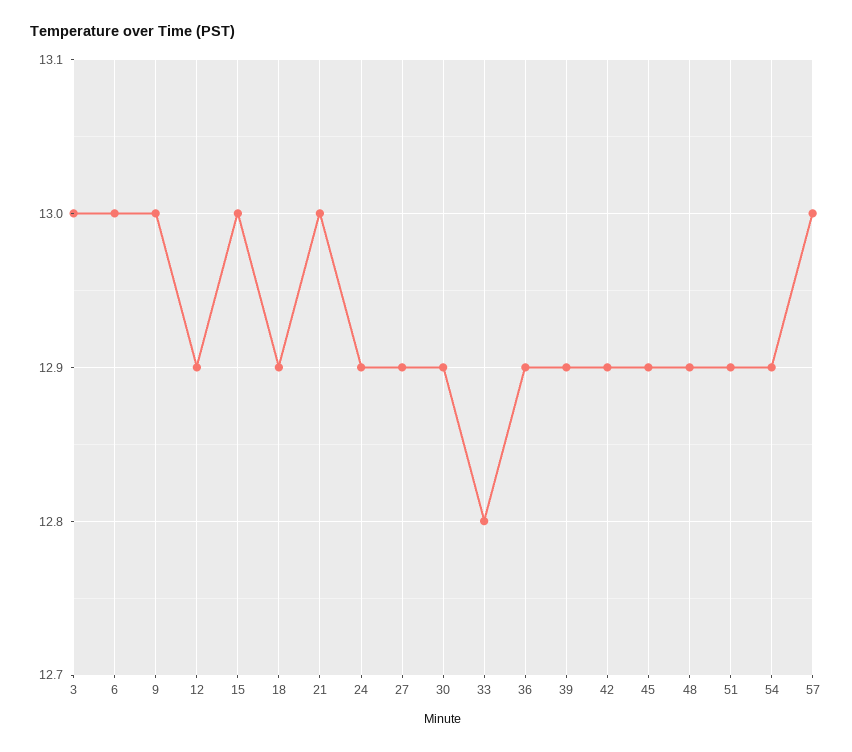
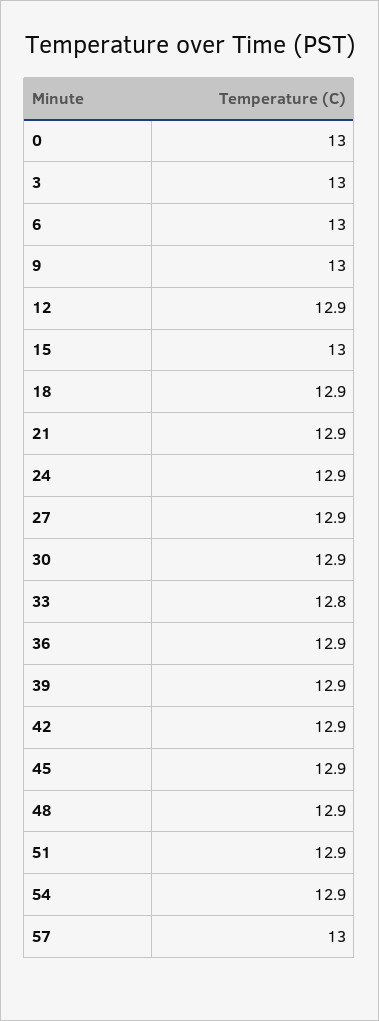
21: 13 -> 12.9
0: none -> 13

